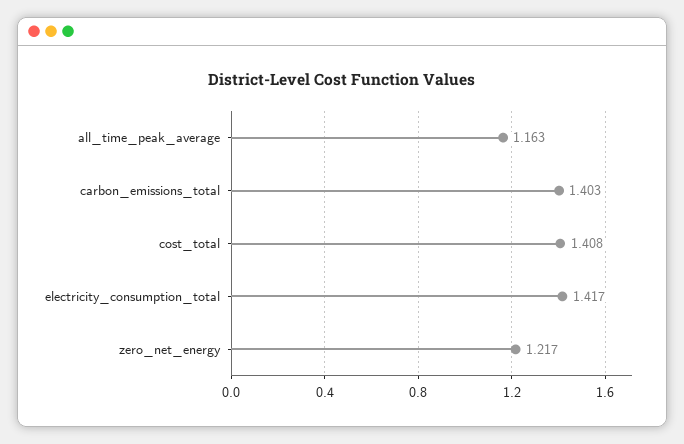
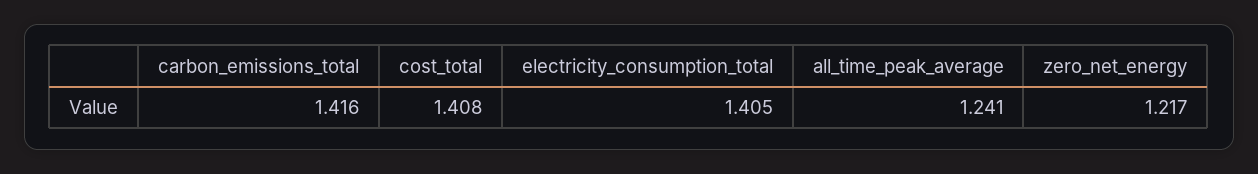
all_time_peak_average: 1.163 -> 1.241
carbon_emissions_total: 1.403 -> 1.416
electricity_consumption_total: 1.417 -> 1.405

